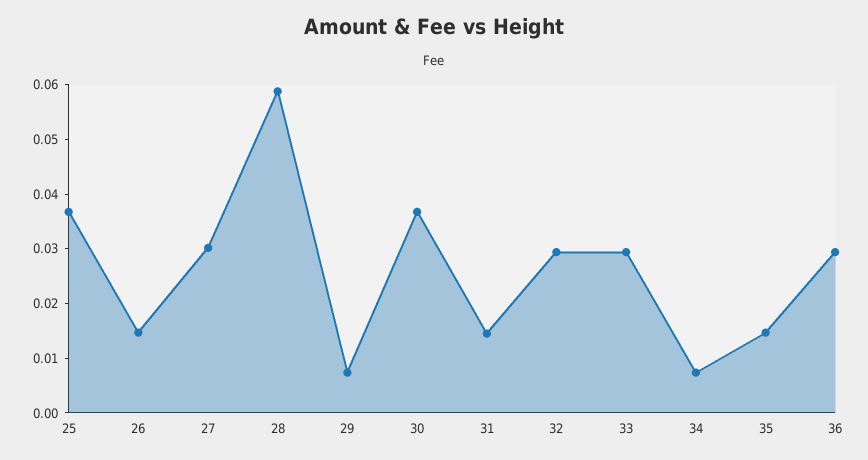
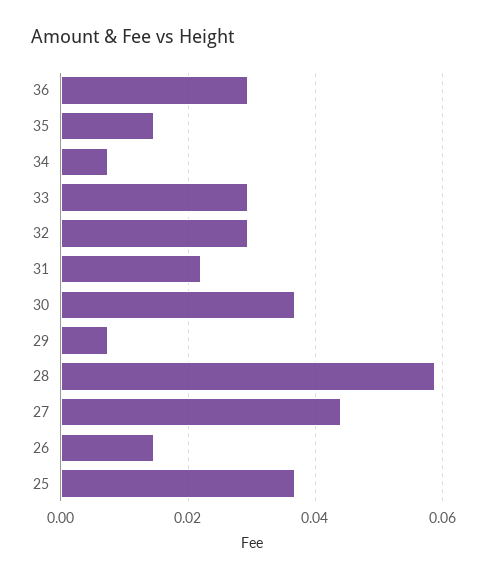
27: 0.03 -> 0.044
31: 0.014 -> 0.022

